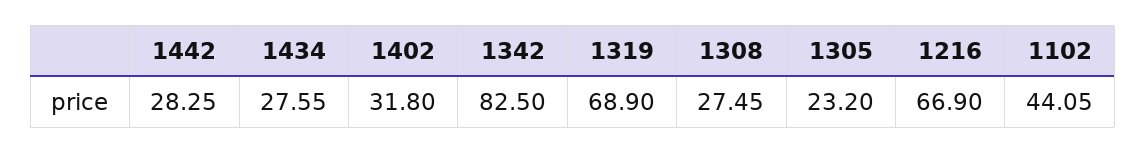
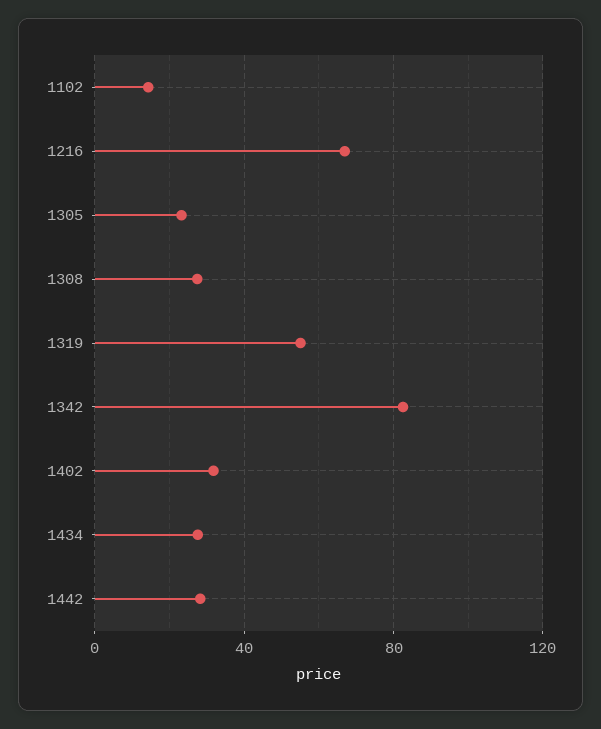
1319: 68.9 -> 55
1102: 44.05 -> 15

